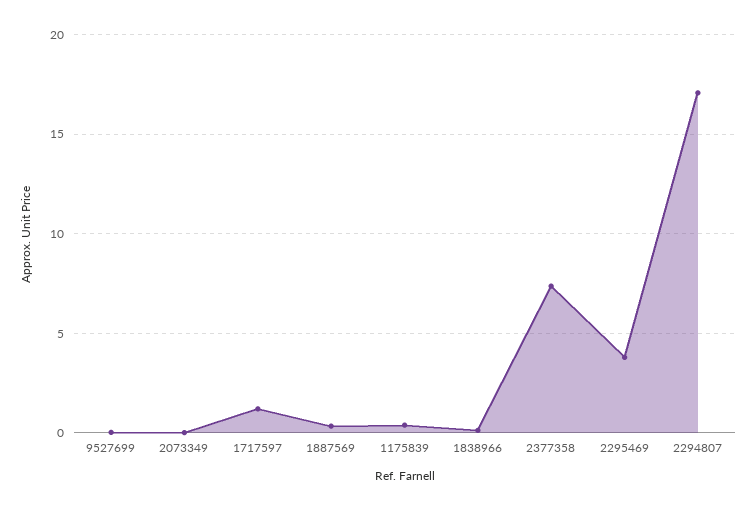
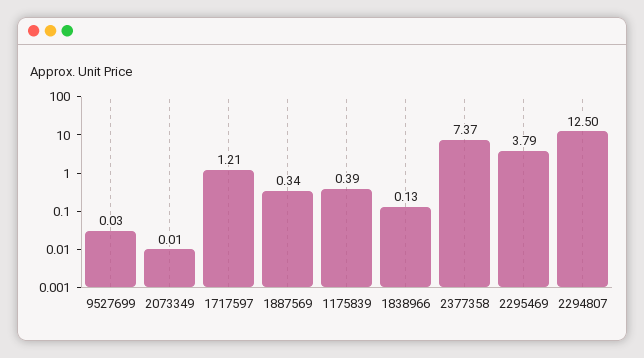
2294807: 17 -> 12.5

